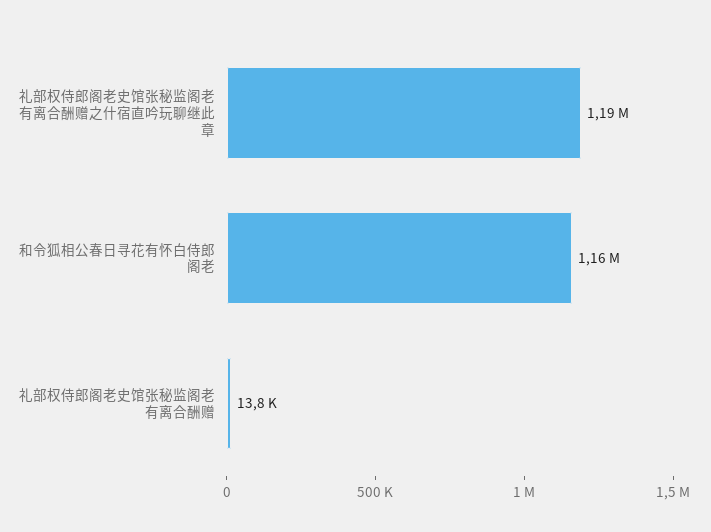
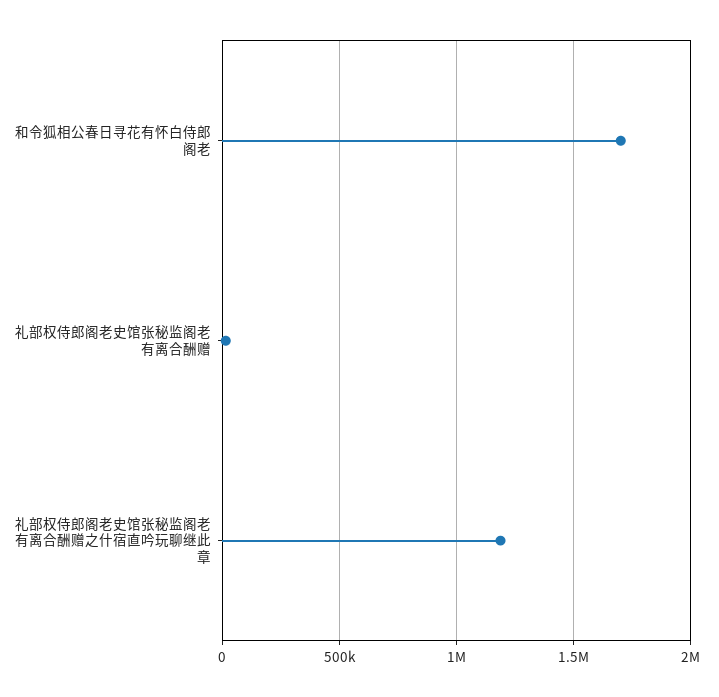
和令狐相公春日寻花有怀白侍郎阁老: 1160000 -> 1700000

